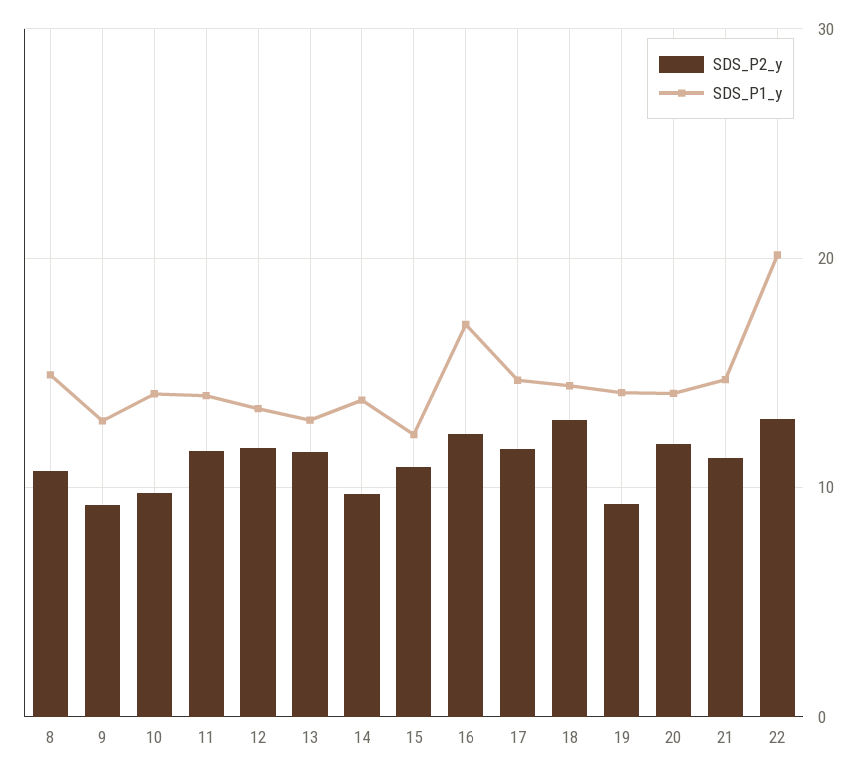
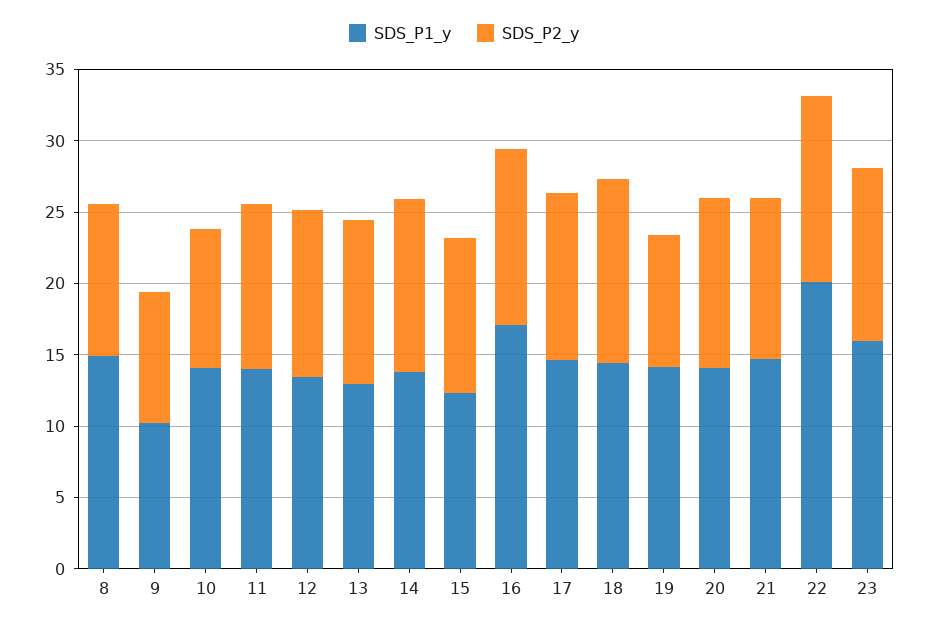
SDS_P1_y, 9: 13 -> 10
SDS_P2_y, 14: 10 -> 12
SDS_P1_y, 23: none -> 16
SDS_P2_y, 23: none -> 12

